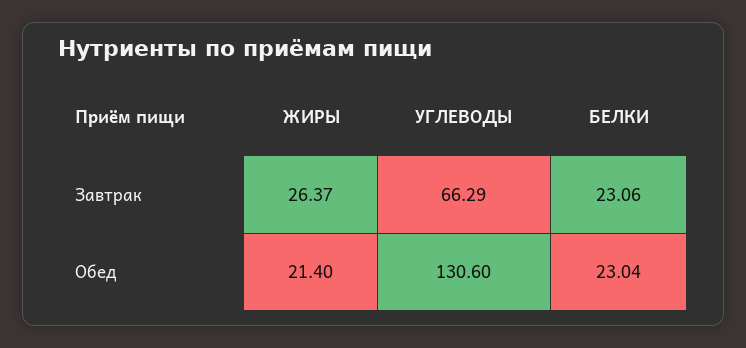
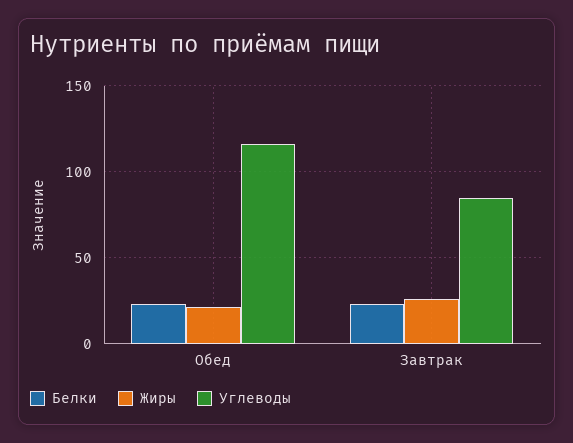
УГЛЕВОДЫ, Завтрак: 66.29 -> 85
УГЛЕВОДЫ, Обед: 130.6 -> 115

